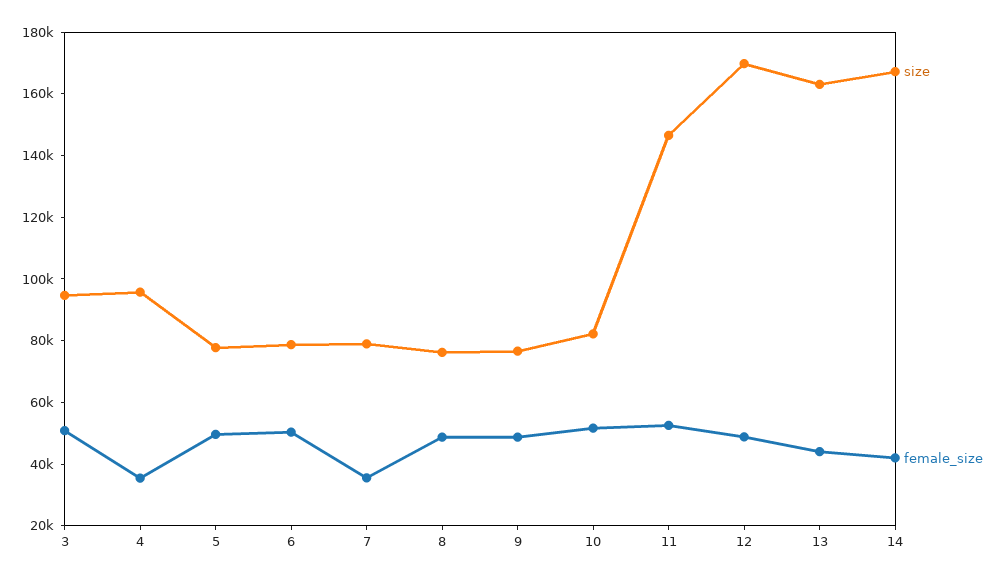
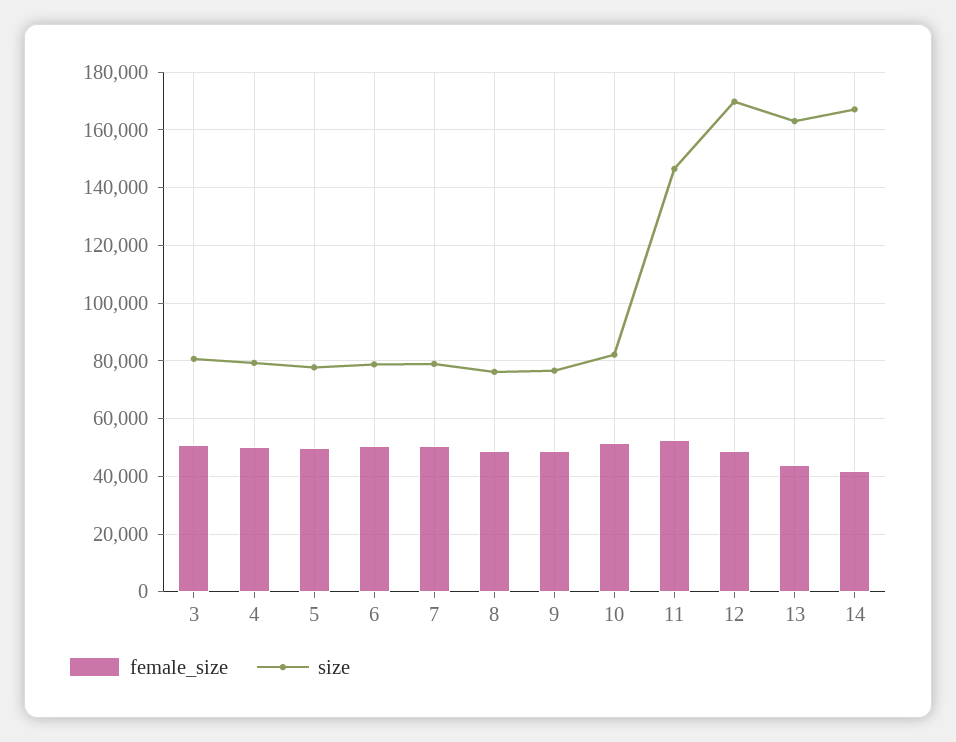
size, 3: 95000 -> 80000
size, 4: 95000 -> 80000
female_size, 4: 35000 -> 50000
female_size, 7: 35000 -> 50000

